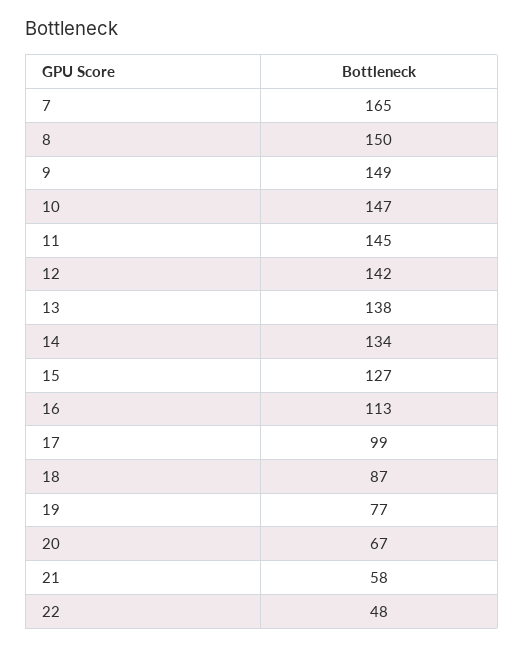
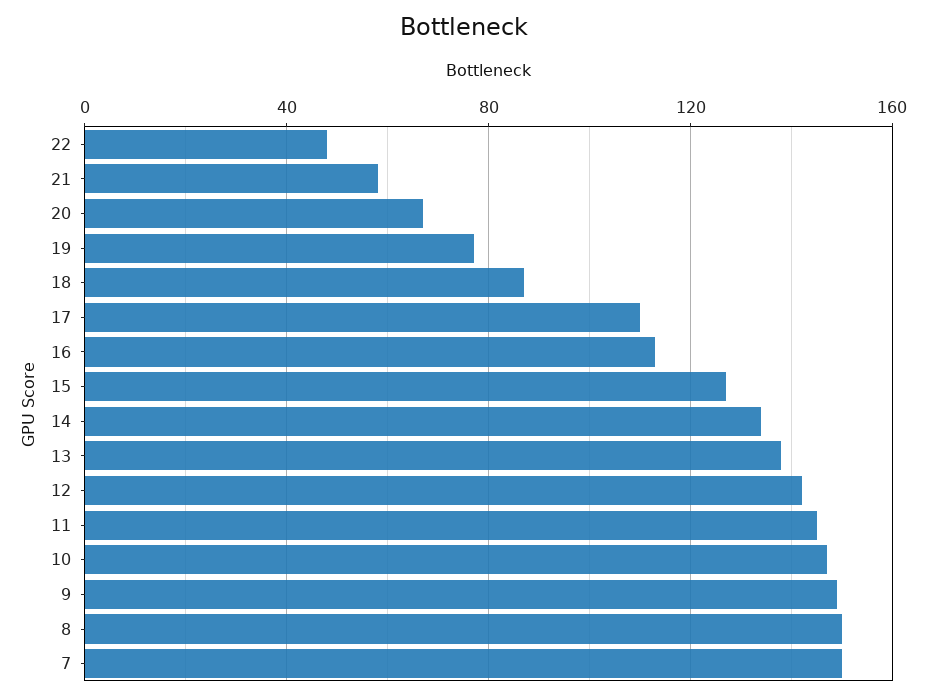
7: 165 -> 150
17: 99 -> 110

